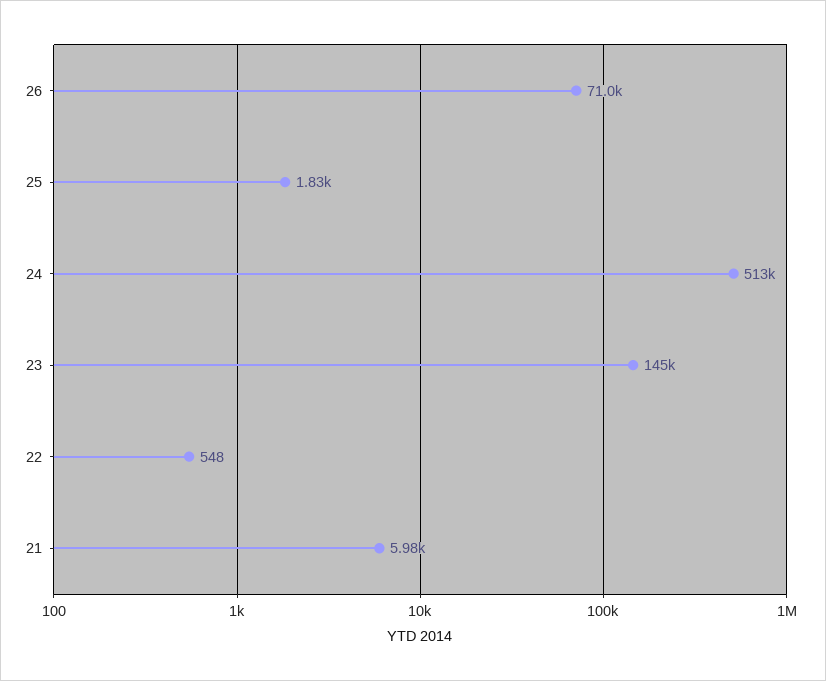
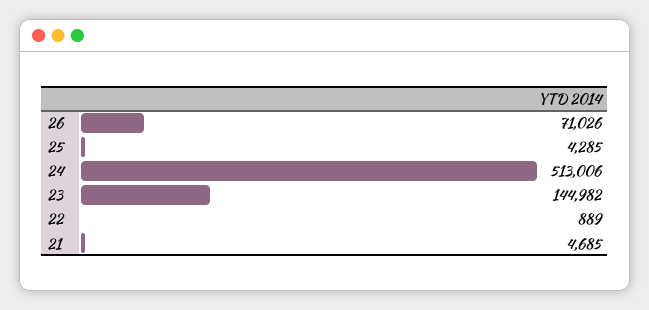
25: 1830 -> 4285
22: 548 -> 889
21: 5980 -> 4685

